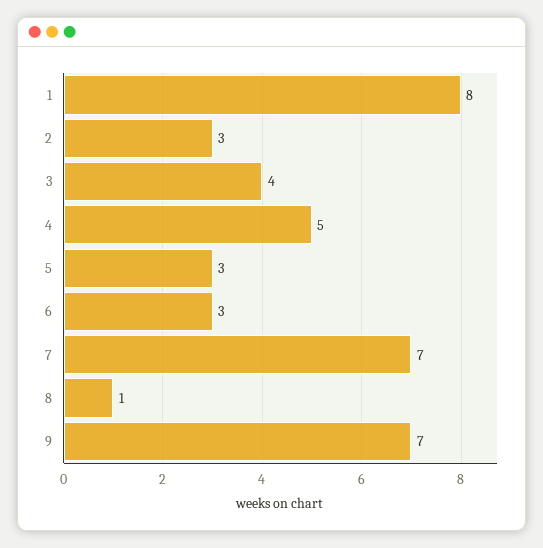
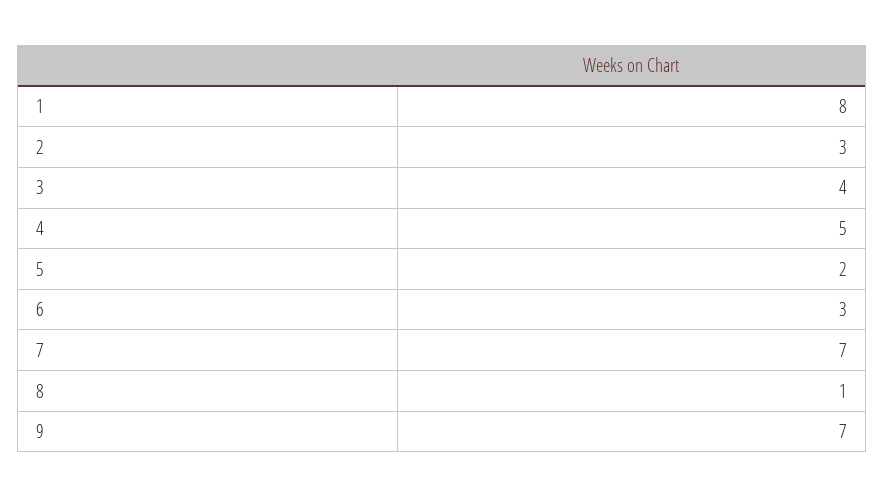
5: 3 -> 2

